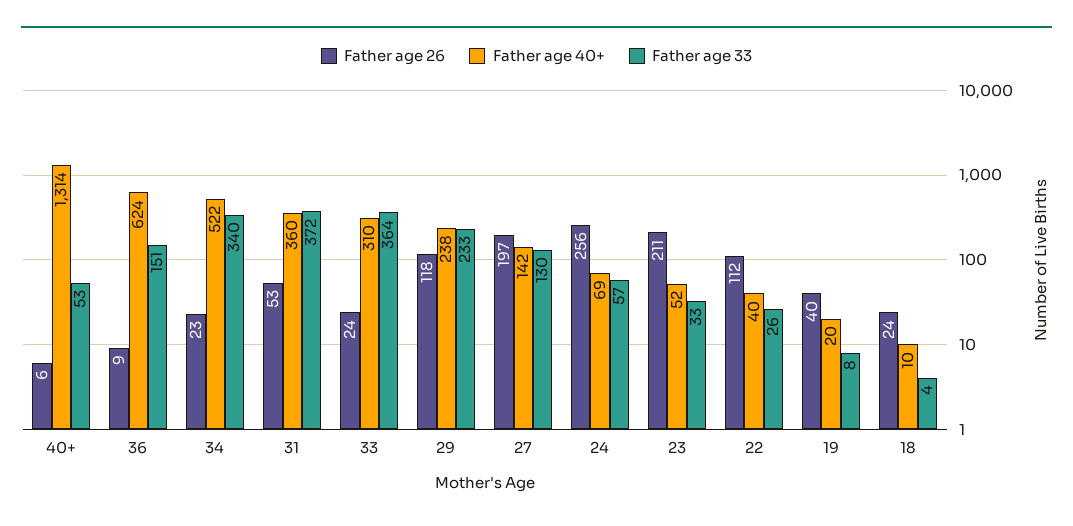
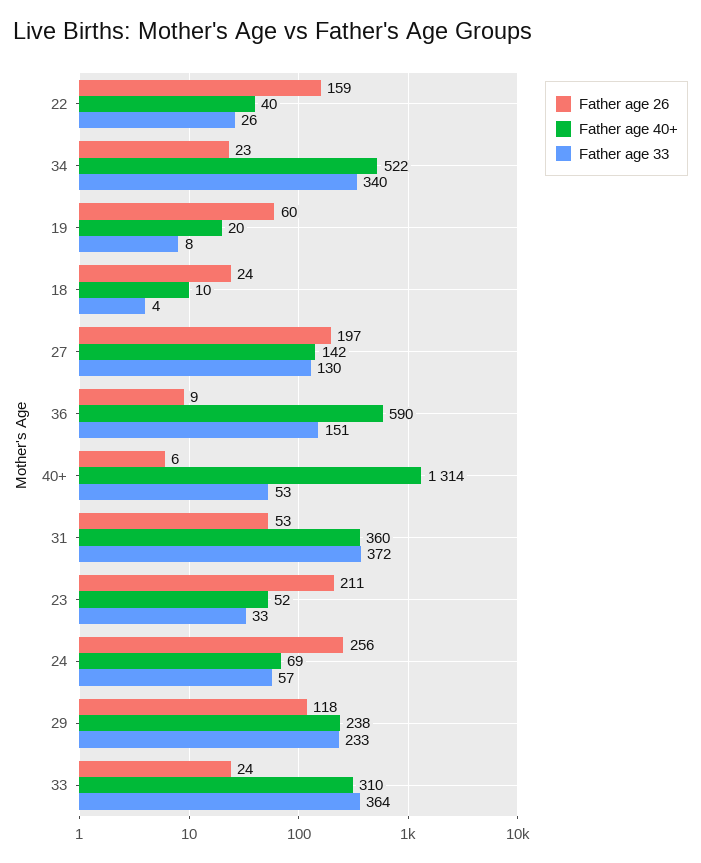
Father age 40+, 36: 624 -> 590
Father age 26, 22: 112 -> 159
Father age 26, 19: 40 -> 60

